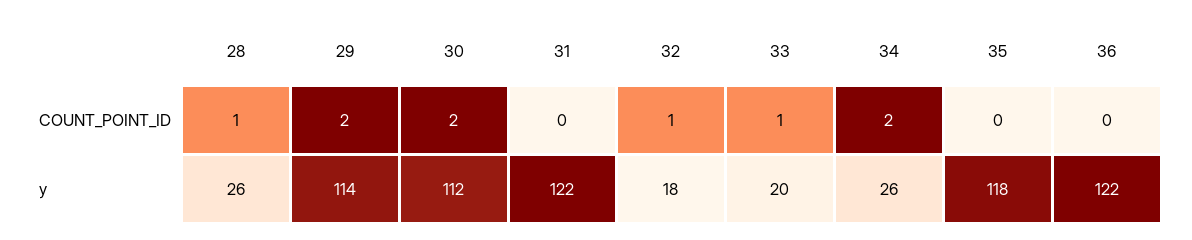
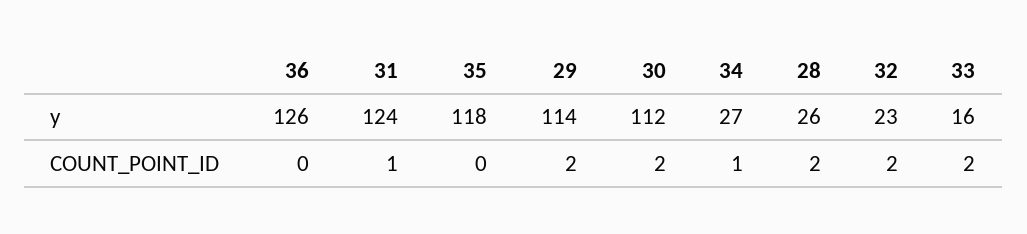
28, COUNT_POINT_ID: 1 -> 2
31, COUNT_POINT_ID: 0 -> 1
32, COUNT_POINT_ID: 1 -> 2
33, COUNT_POINT_ID: 1 -> 2
34, COUNT_POINT_ID: 2 -> 1
31, y: 122 -> 124
32, y: 18 -> 23
33, y: 20 -> 16
34, y: 26 -> 27
36, y: 122 -> 126

